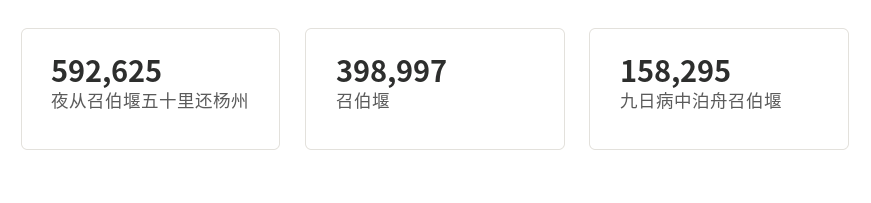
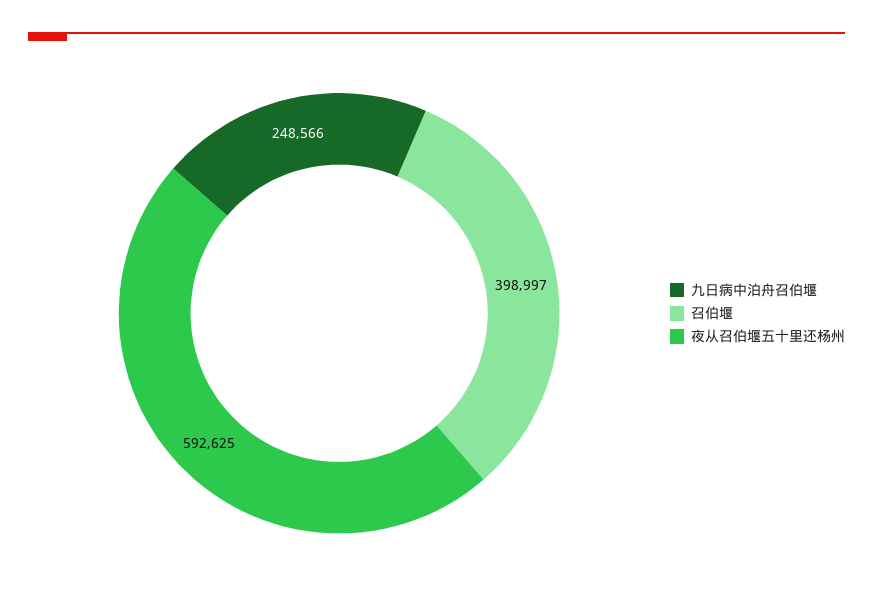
九日病中泊舟召伯堰: 158295 -> 248566

